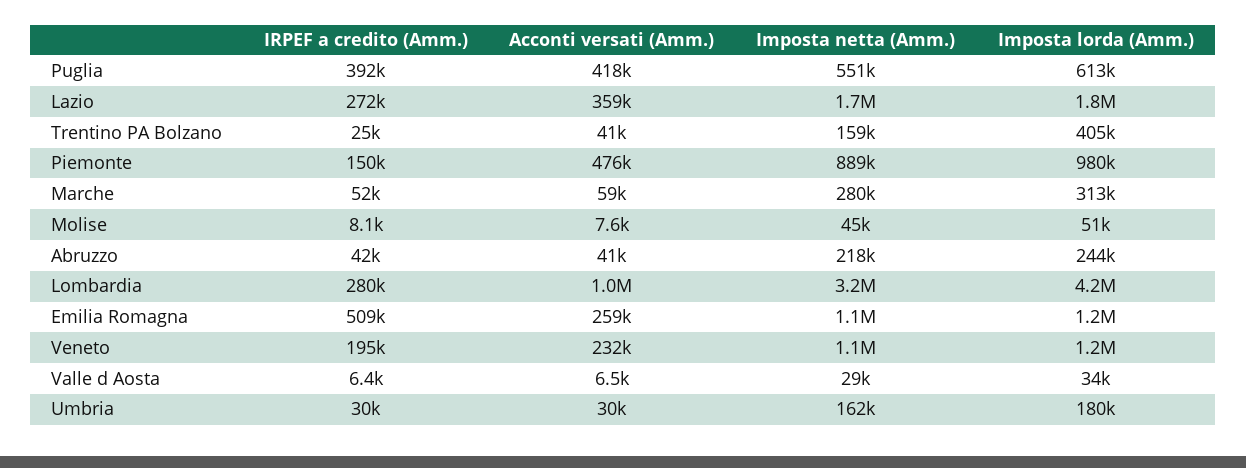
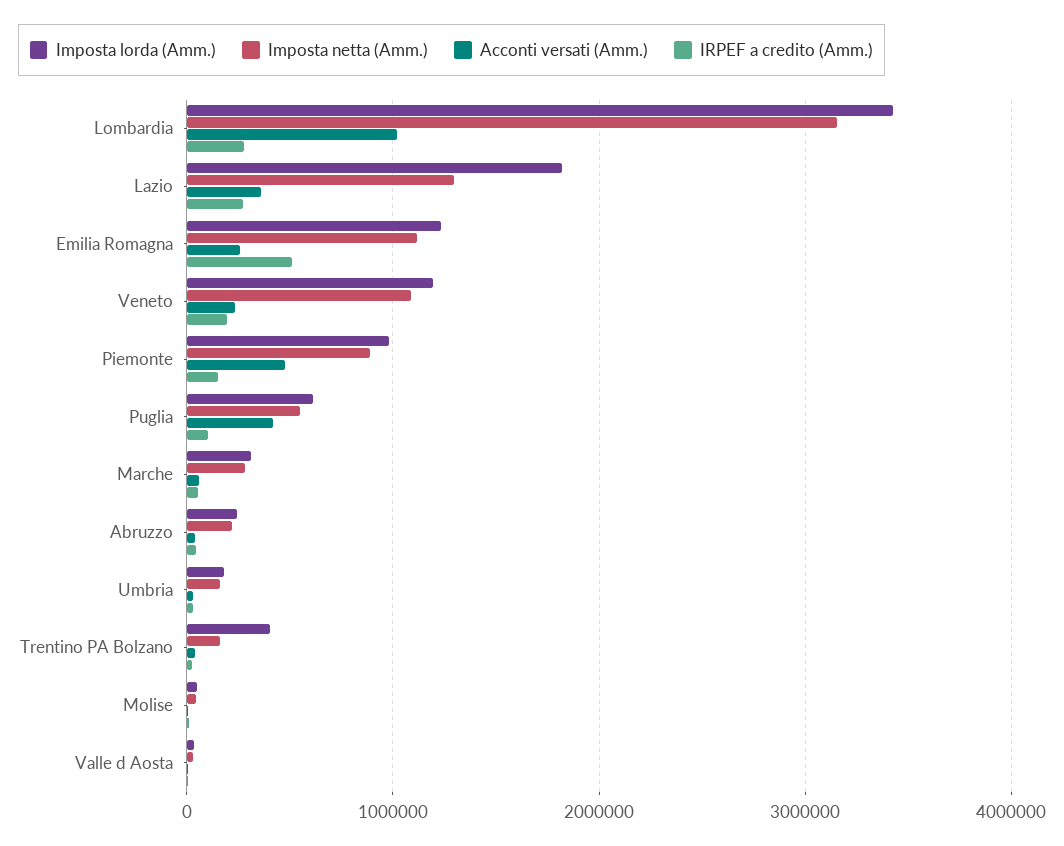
IRPEF a credito (Amm.), Puglia: 392000 -> 100000
Imposta netta (Amm.), Lazio: 1700000 -> 1300000
Imposta lorda (Amm.), Lombardia: 4200000 -> 3400000

